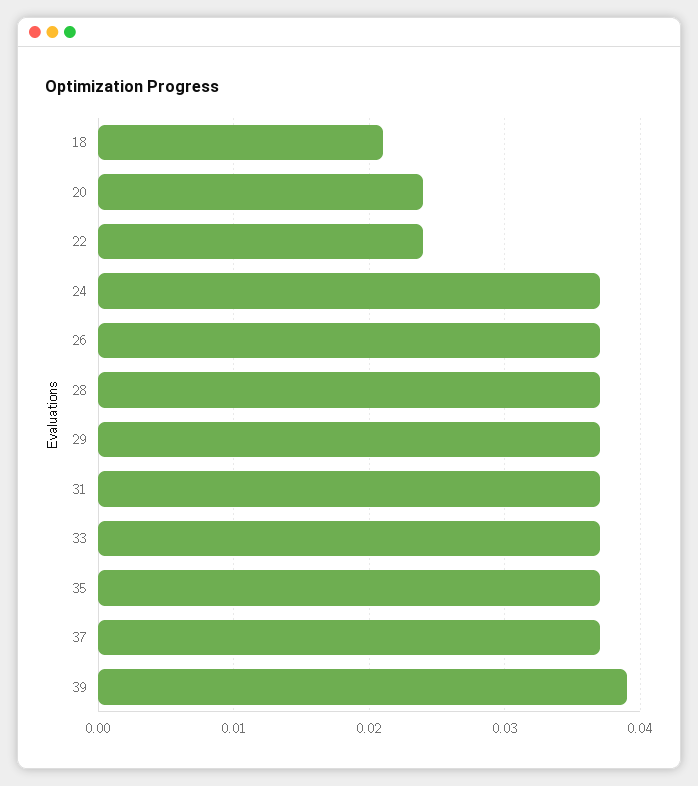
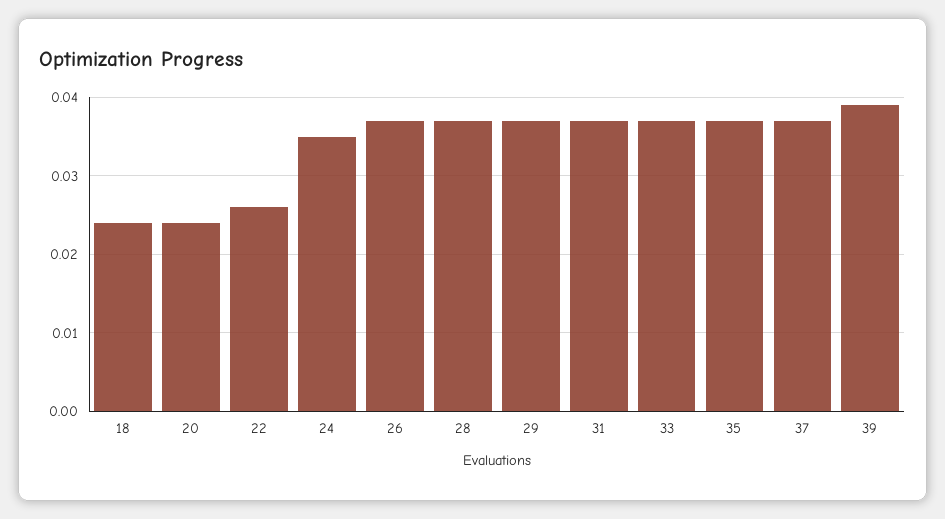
18: 0.021 -> 0.024
22: 0.024 -> 0.026
24: 0.037 -> 0.035

